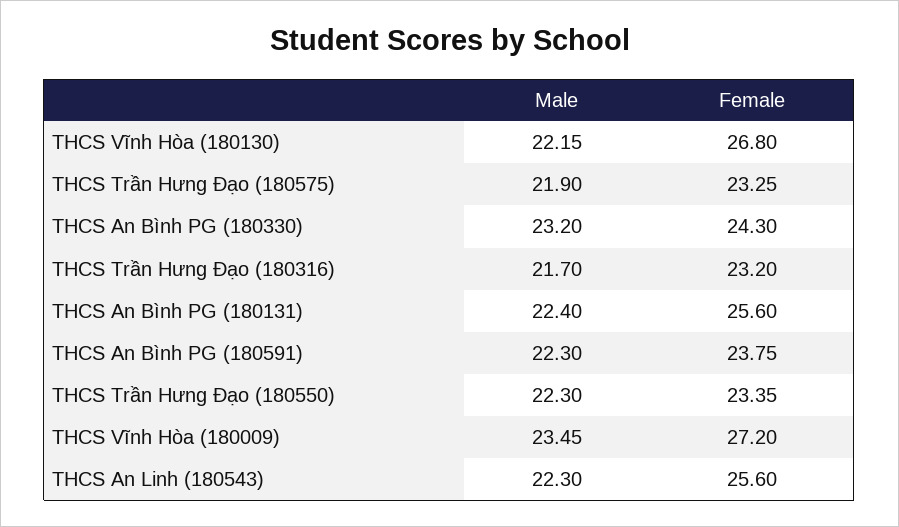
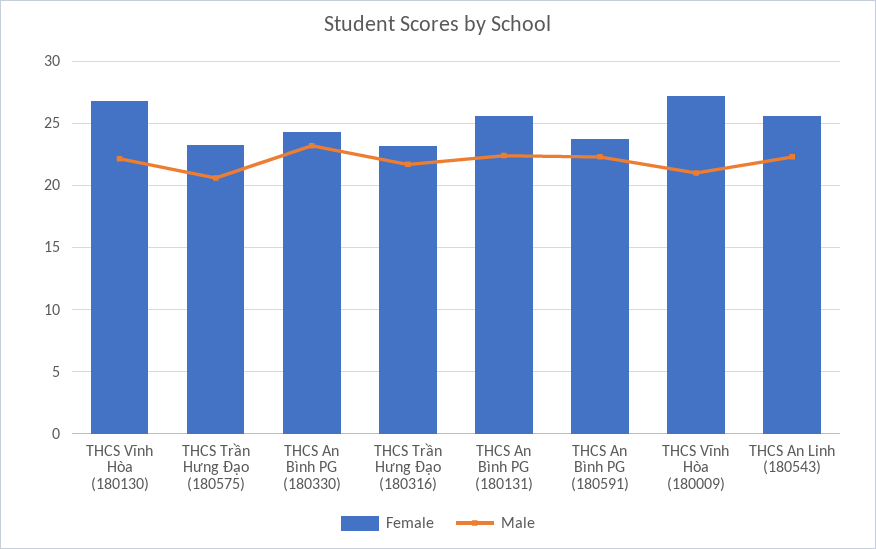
Male, THCS Trần Hưng Đạo (180575): 21.9 -> 20.5
Male, THCS Trần Hưng Đạo (180550): 22.3 -> none
Female, THCS Trần Hưng Đạo (180550): 23.35 -> none
Male, THCS Vĩnh Hòa (180009): 23.45 -> 21

